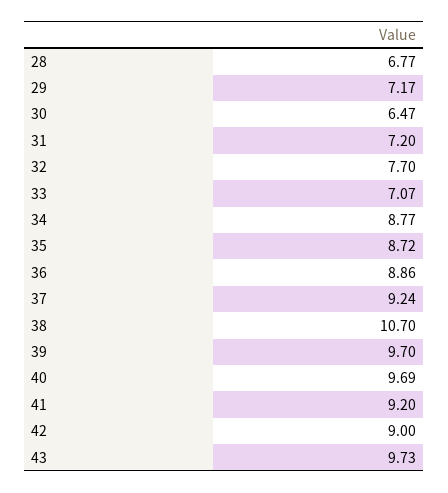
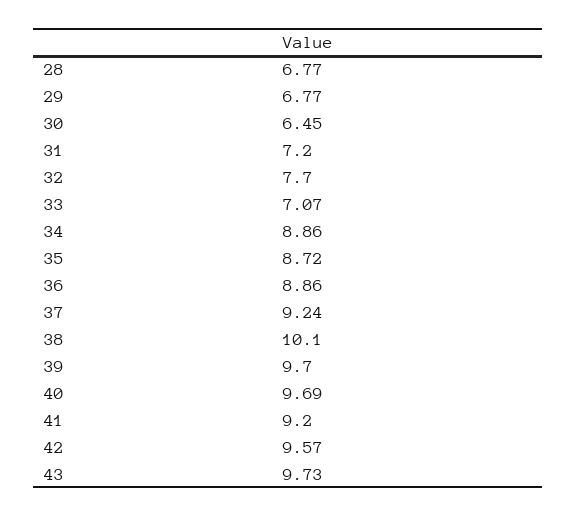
29: 7.17 -> 6.77
30: 6.47 -> 6.45
34: 8.77 -> 8.86
38: 10.7 -> 10.1
42: 9 -> 9.57

